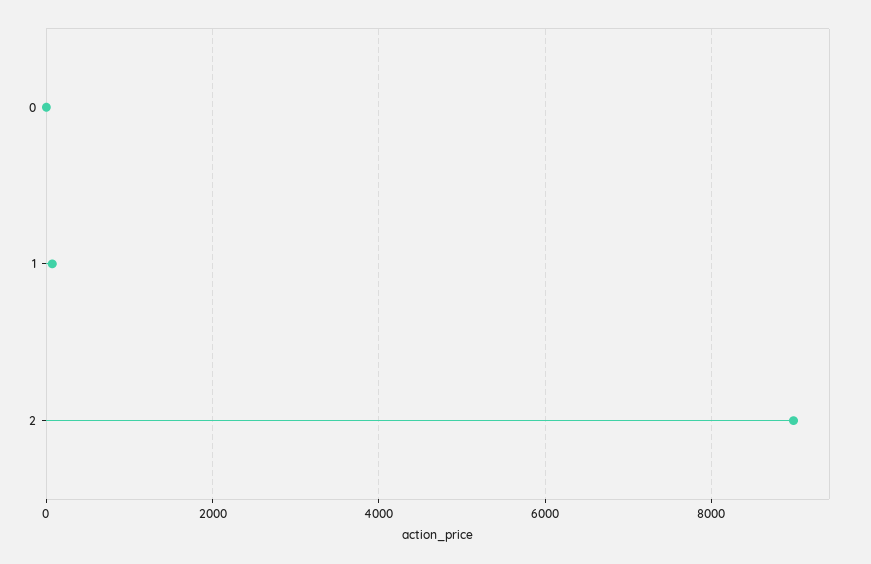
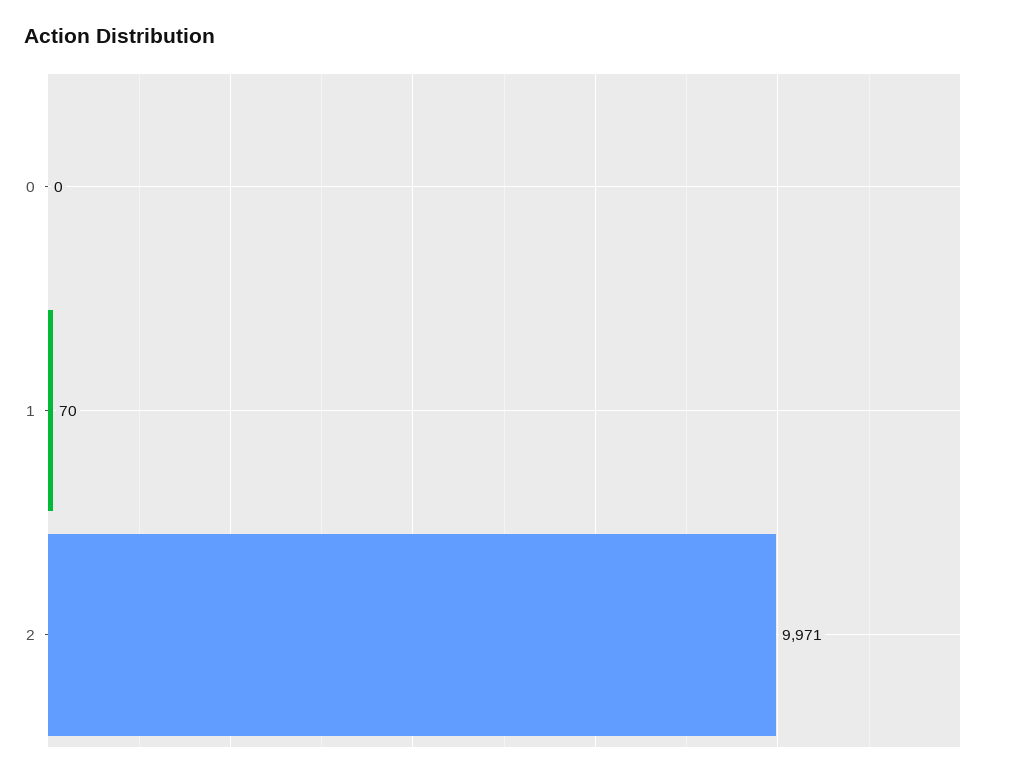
2: 9000 -> 9971

